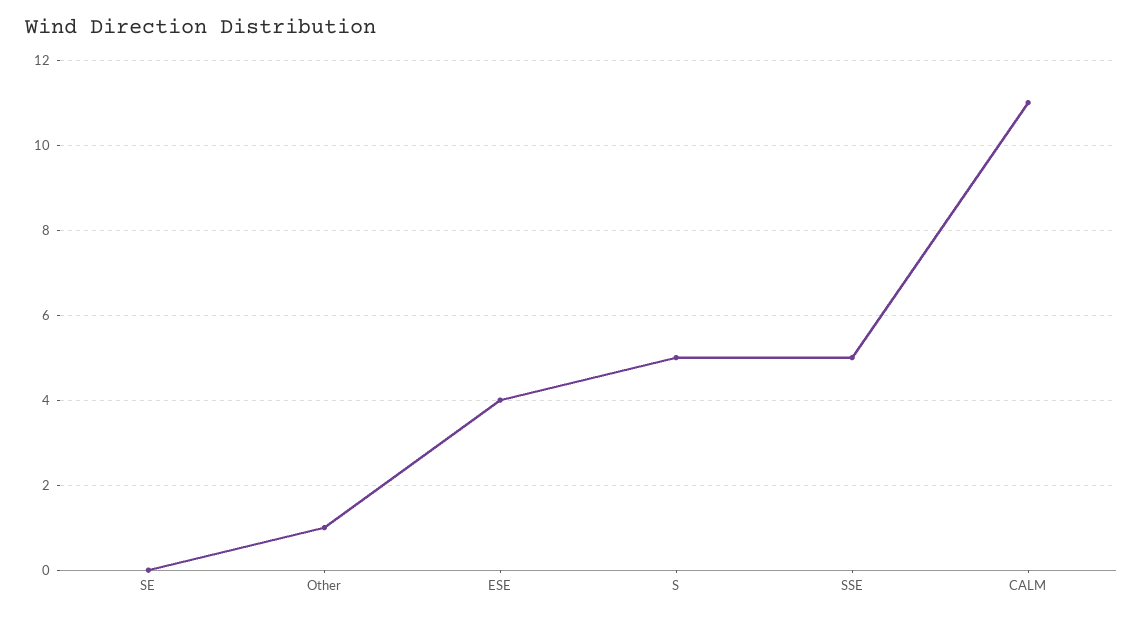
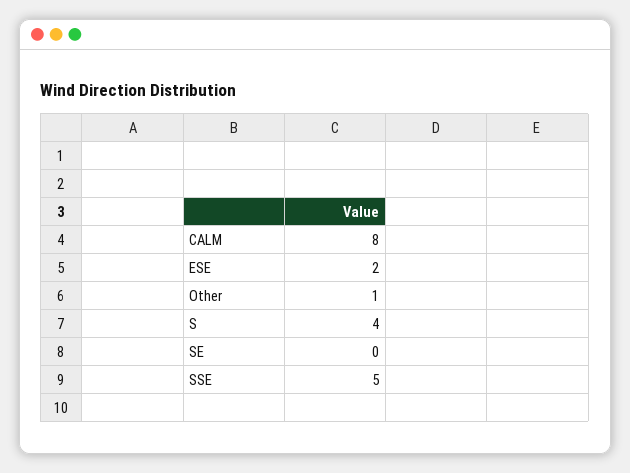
ESE: 4 -> 2
S: 5 -> 4
CALM: 11 -> 8

